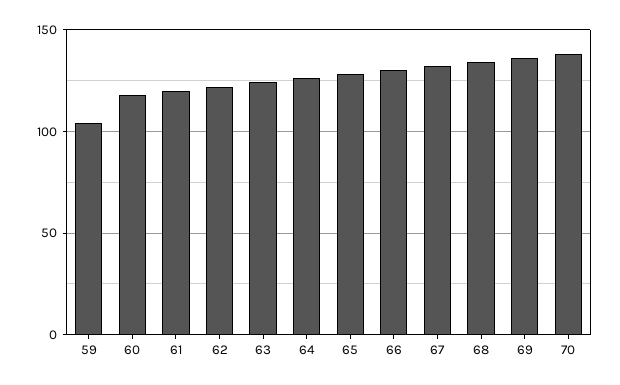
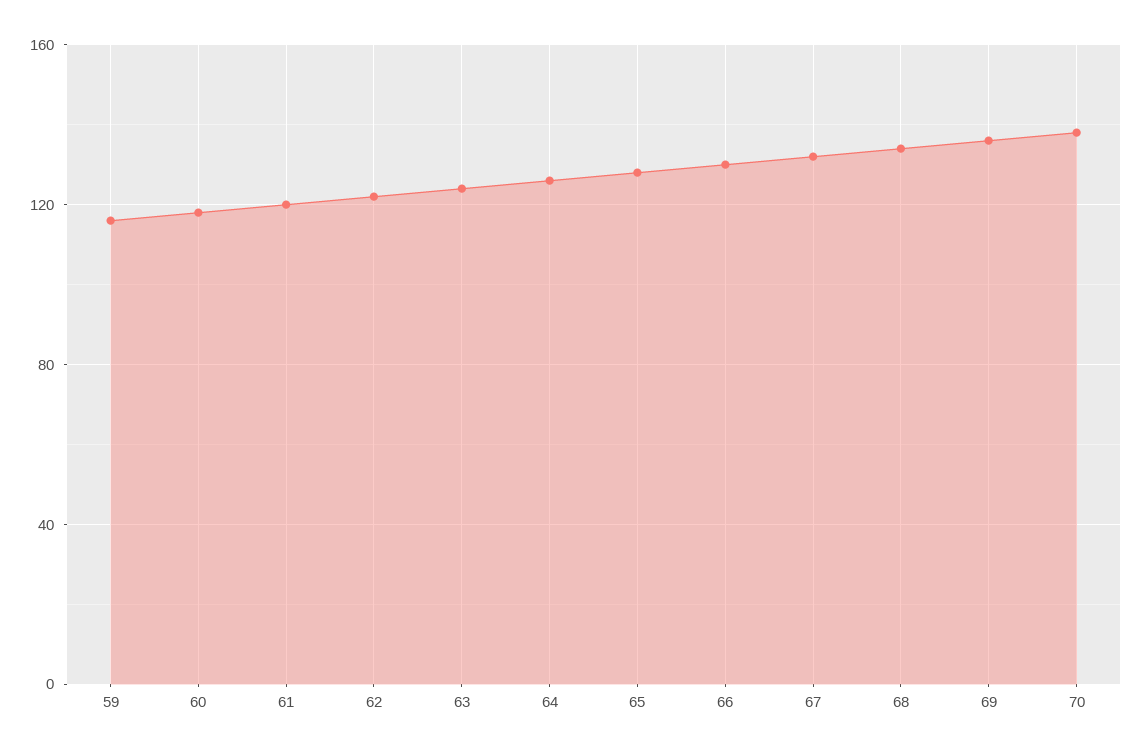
59: 105 -> 115

